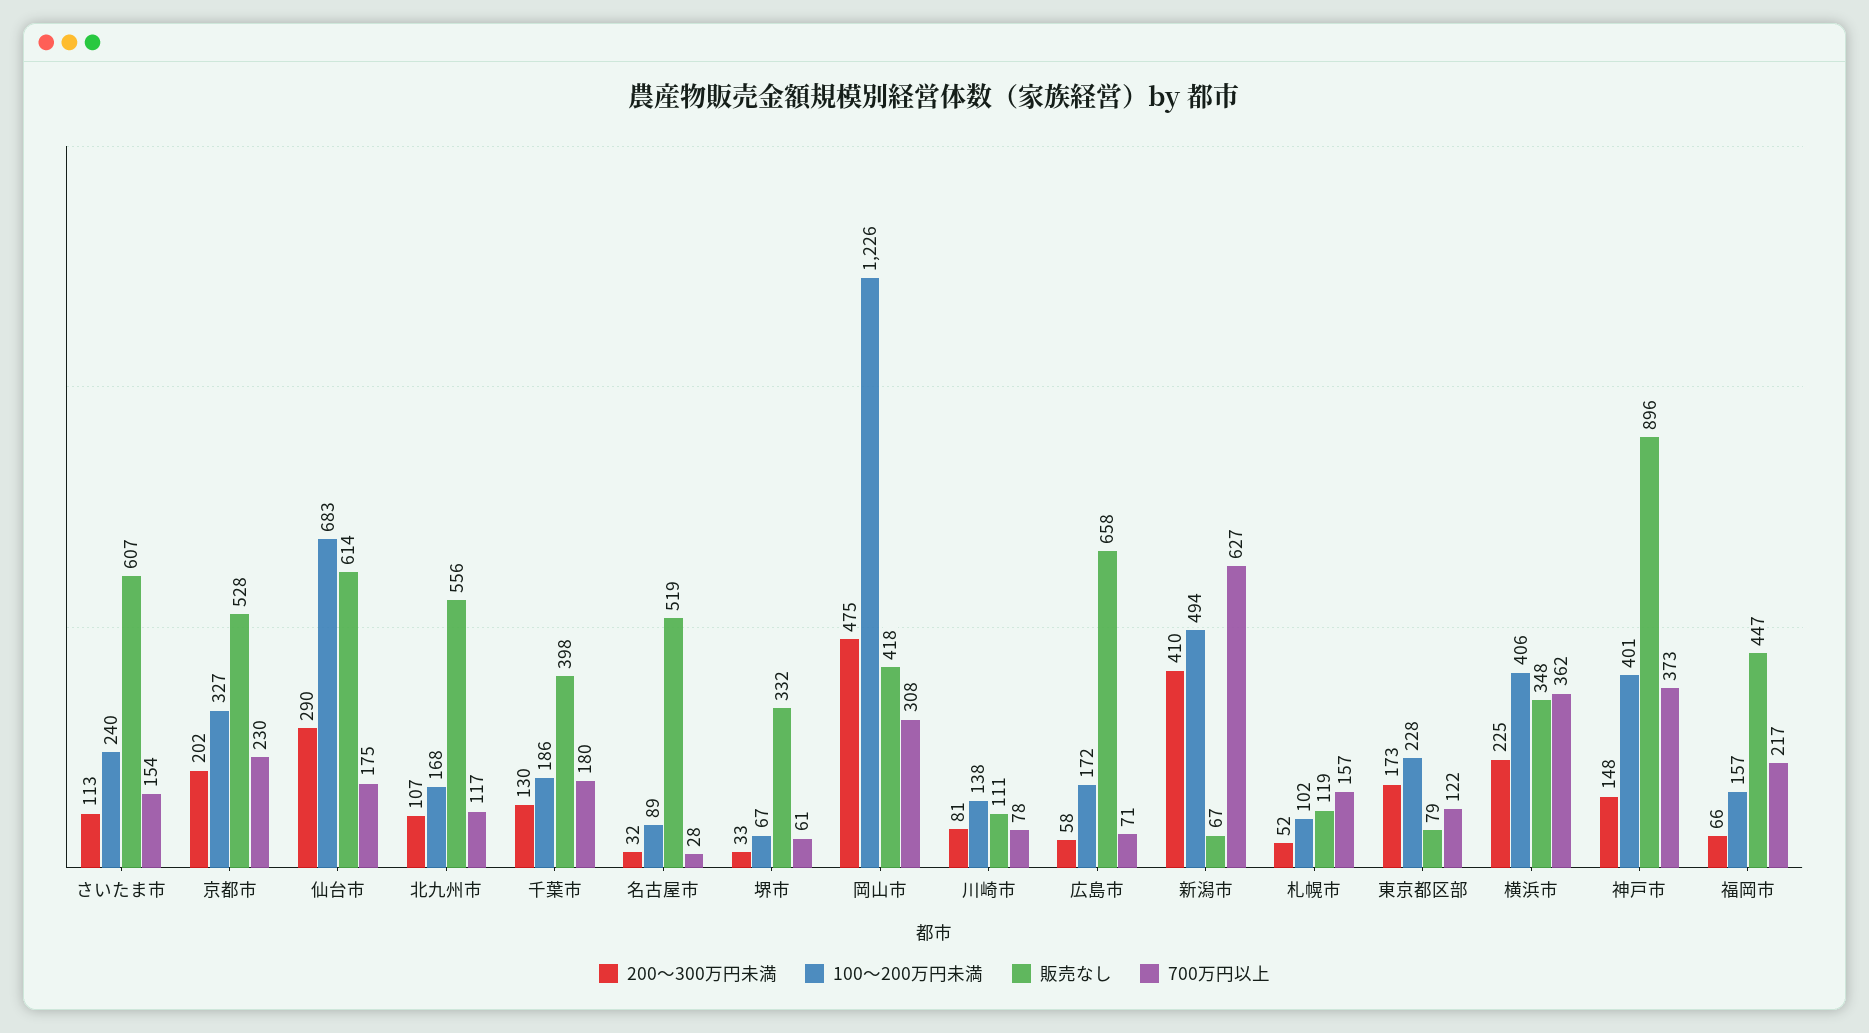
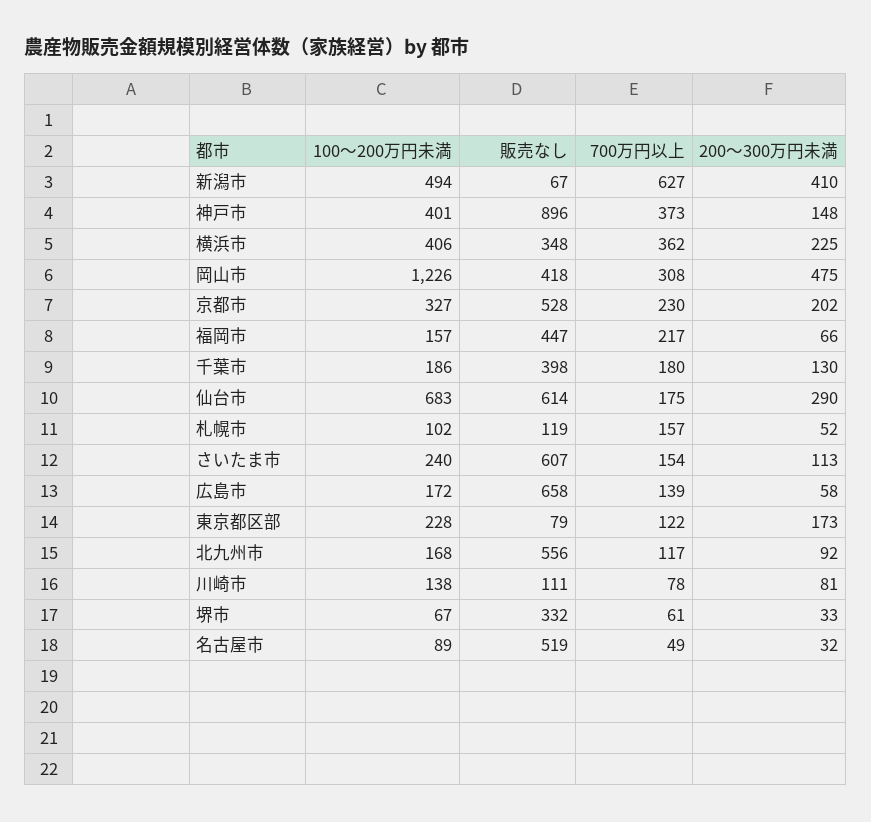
200～300万円未満, 北九州市: 107 -> 92
700万円以上, 名古屋市: 28 -> 49
700万円以上, 広島市: 71 -> 139

